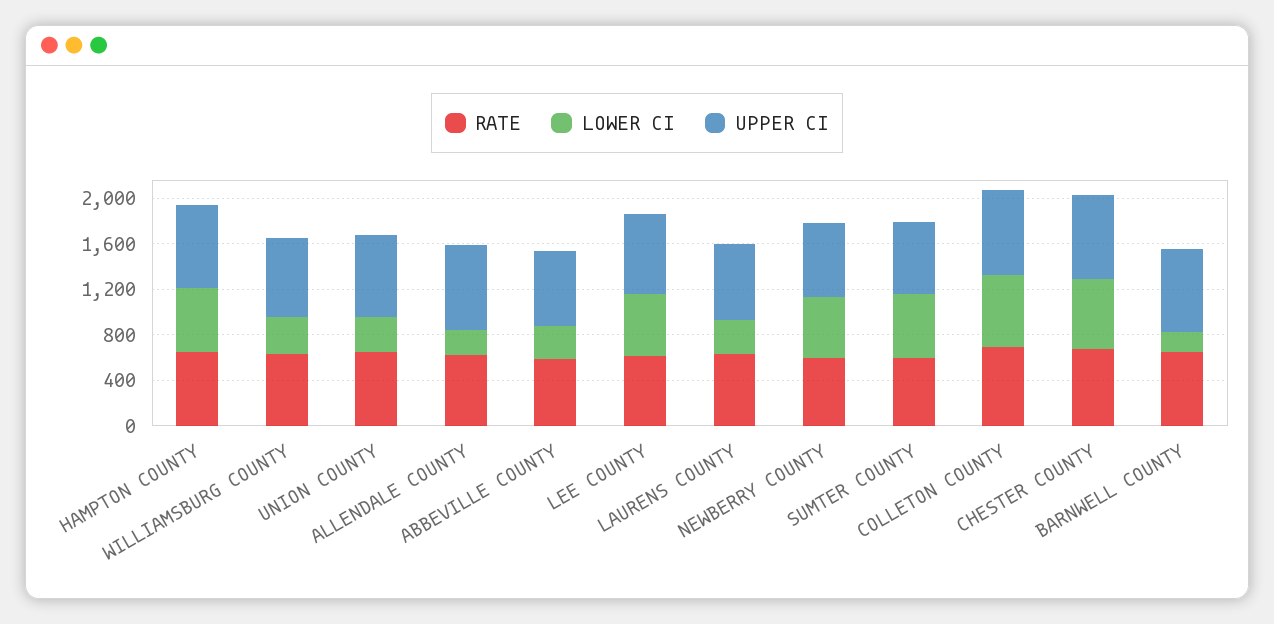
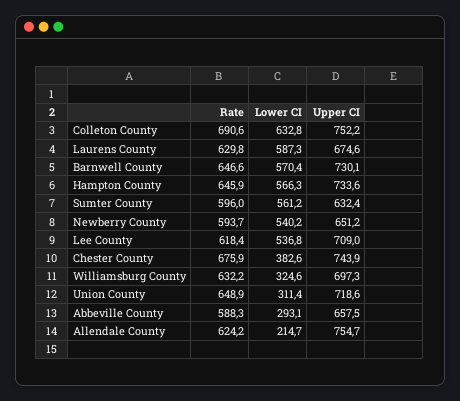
LOWER CI, LAURENS COUNTY: 300 -> 587.3
LOWER CI, CHESTER COUNTY: 600 -> 382.6
LOWER CI, BARNWELL COUNTY: 200 -> 570.4

